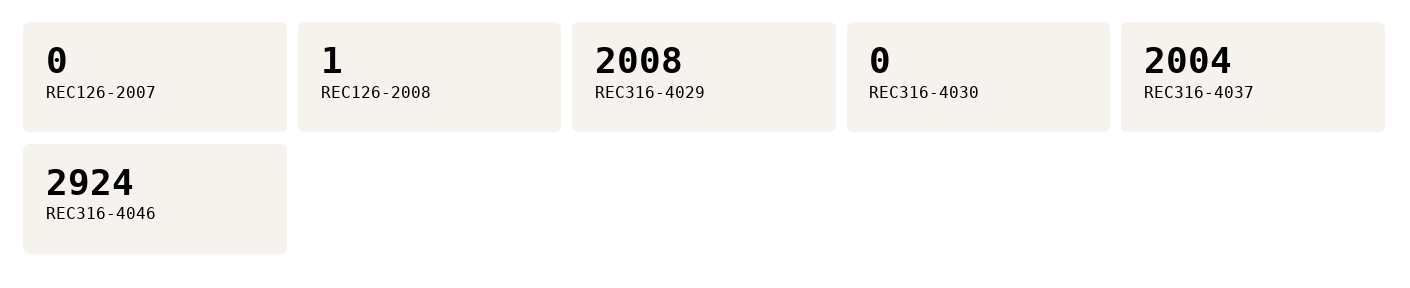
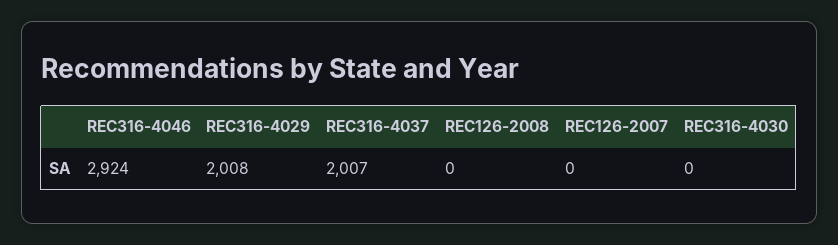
REC126-2008: 1 -> 0
REC316-4037: 2004 -> 2007

